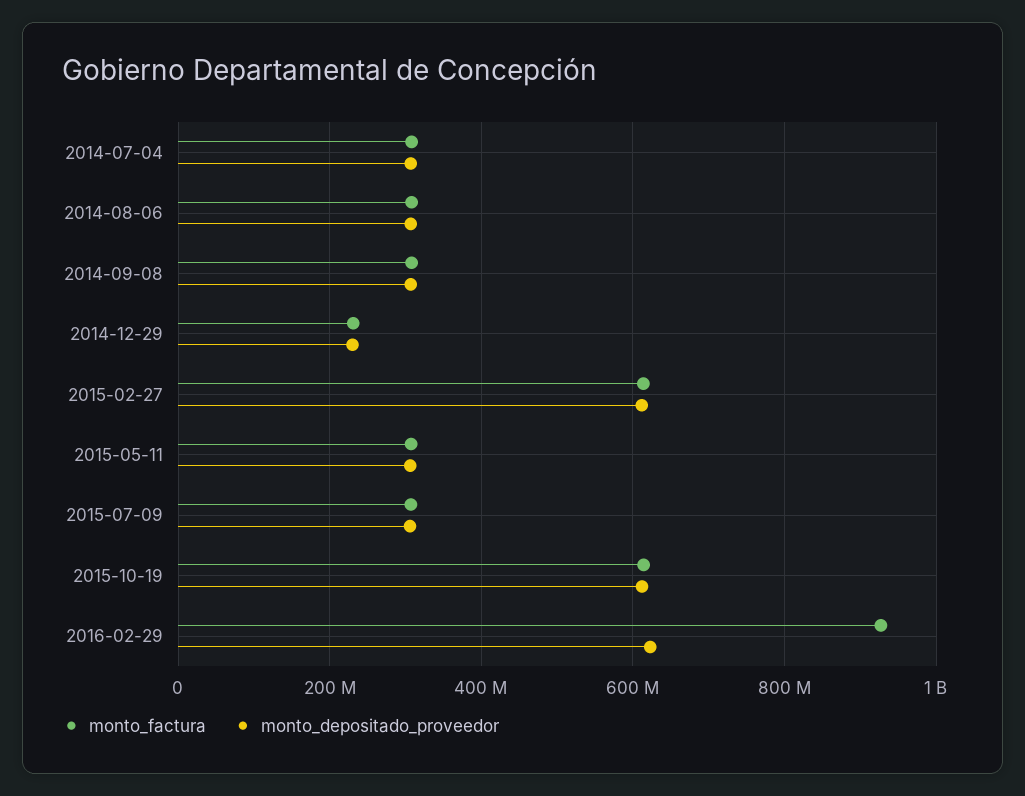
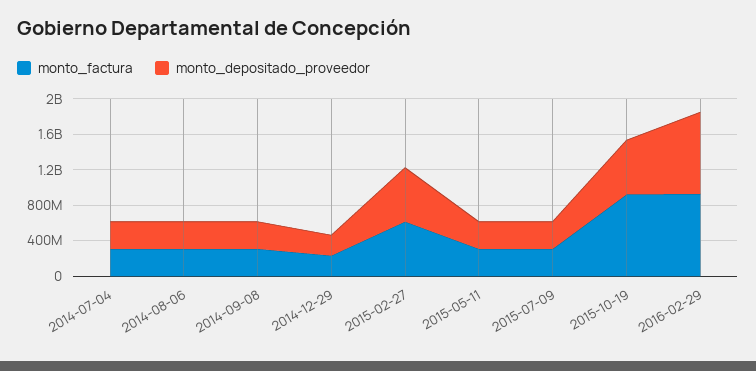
monto_factura, 2015-10-19: 620000000 -> 900000000
monto_depositado_proveedor, 2016-02-29: 620000000 -> 900000000

